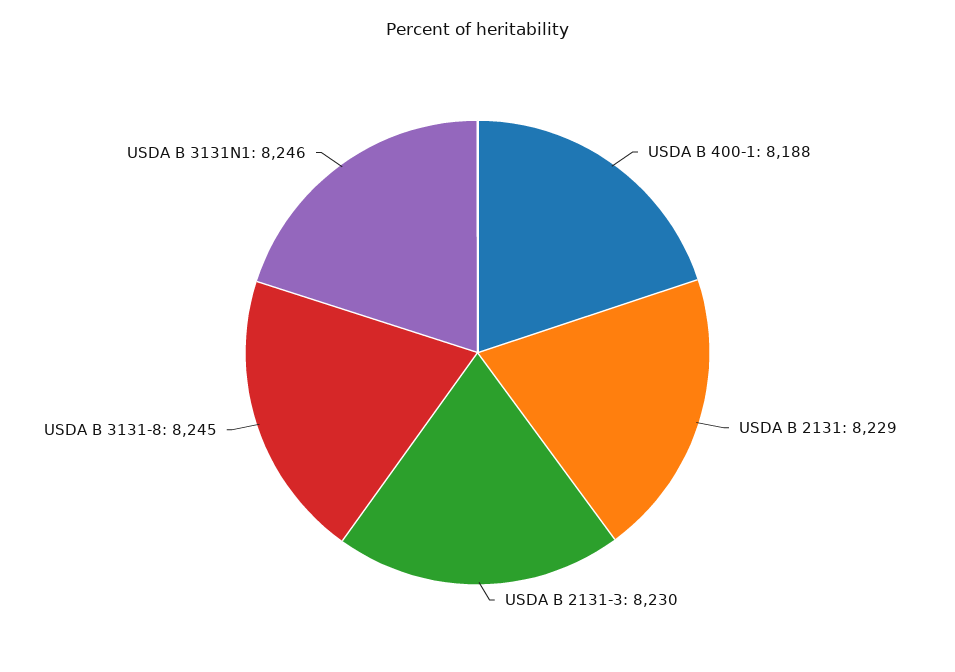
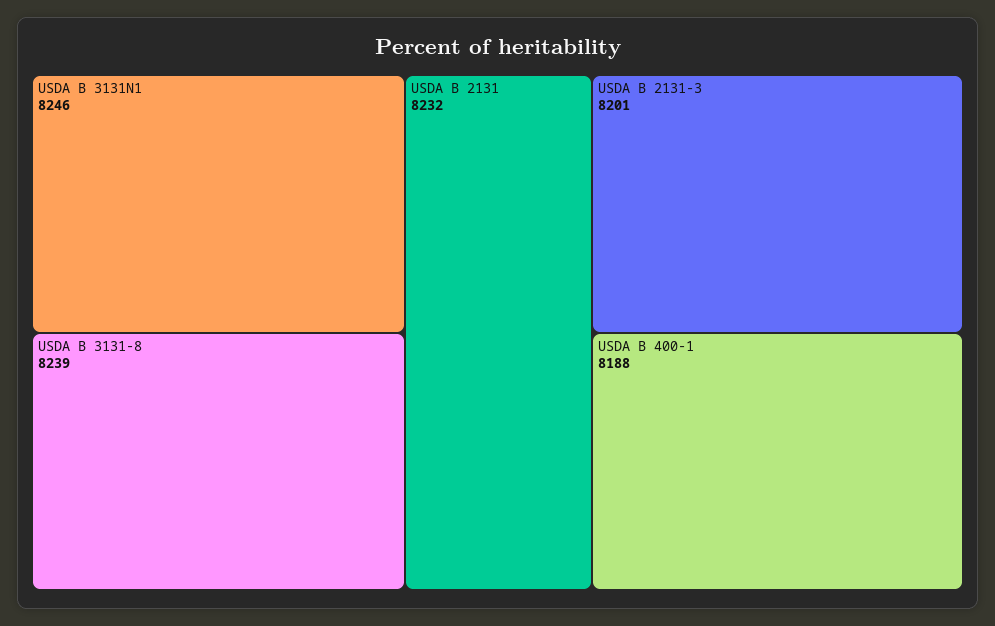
USDA B 2131: 8229 -> 8232
USDA B 2131-3: 8230 -> 8201
USDA B 3131-8: 8245 -> 8239

